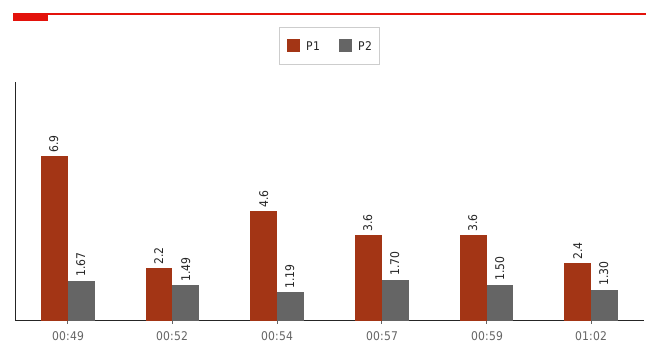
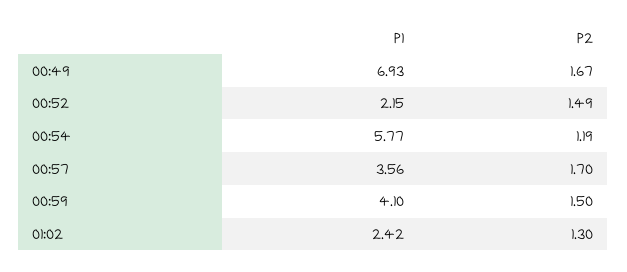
P1, 00:54: 4.6 -> 5.77
P1, 00:59: 3.6 -> 4.1

